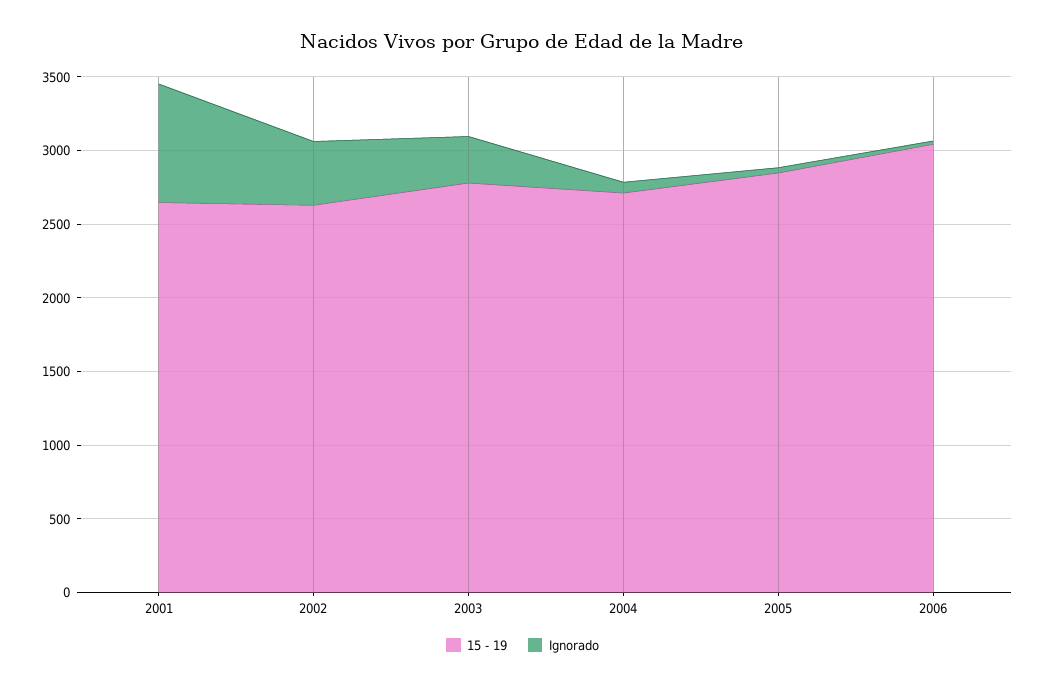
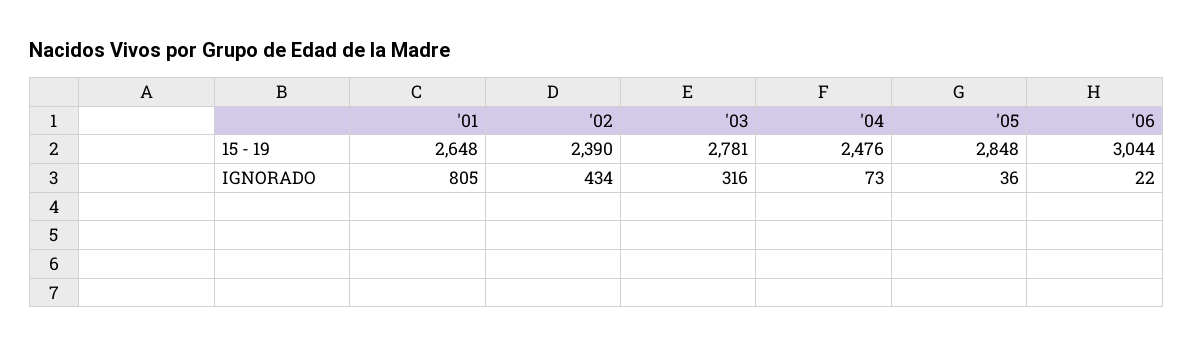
15 - 19, 2002: 2600 -> 2390
15 - 19, 2004: 2700 -> 2476

